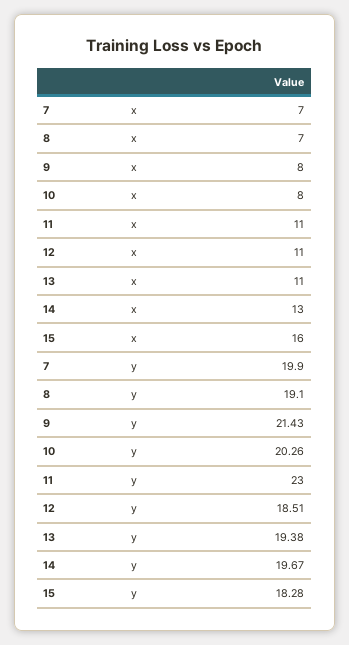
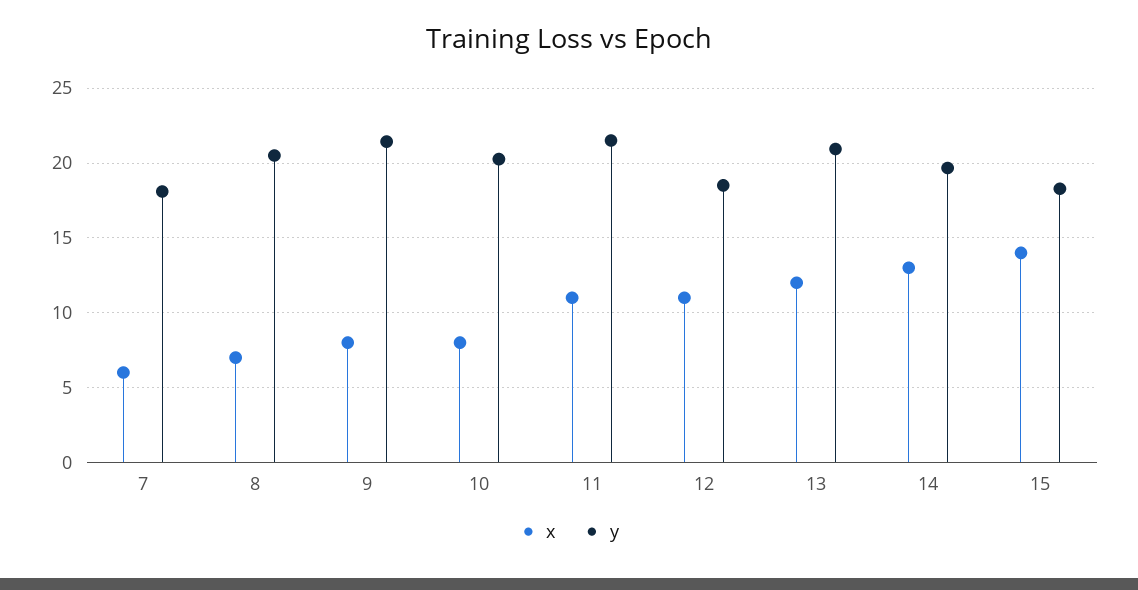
x, 7: 7 -> 6
x, 13: 11 -> 12
x, 15: 16 -> 14
y, 7: 19.9 -> 18
y, 8: 19.1 -> 20.5
y, 11: 23 -> 21.5
y, 13: 19.38 -> 21

